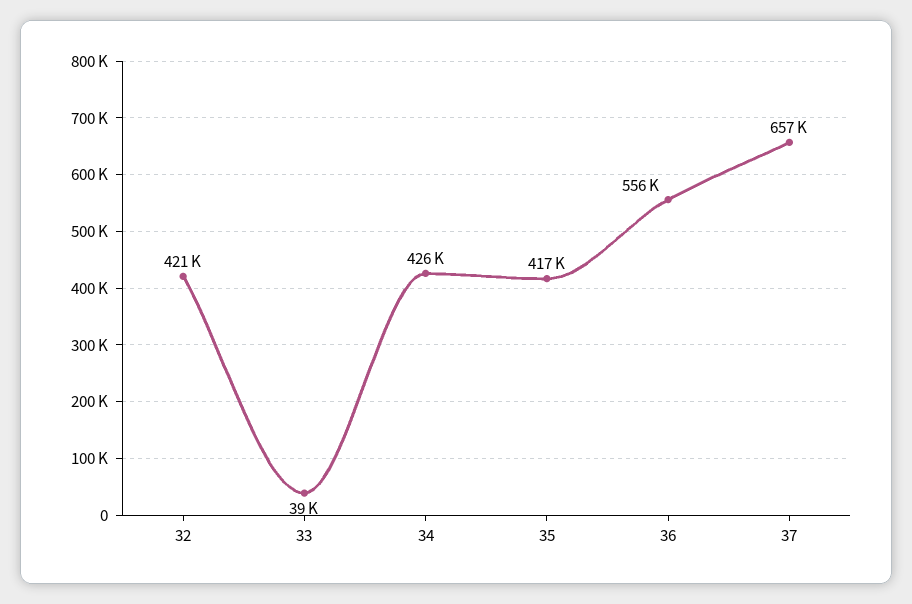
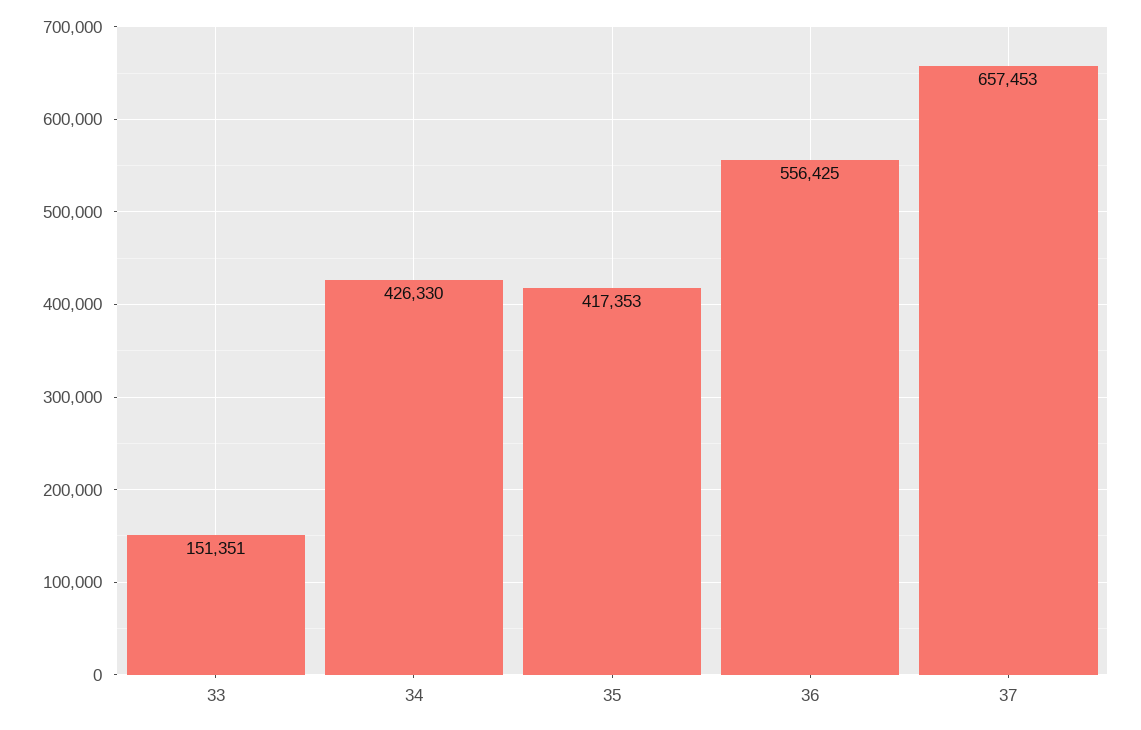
32: 421000 -> none
33: 39000 -> 151351

